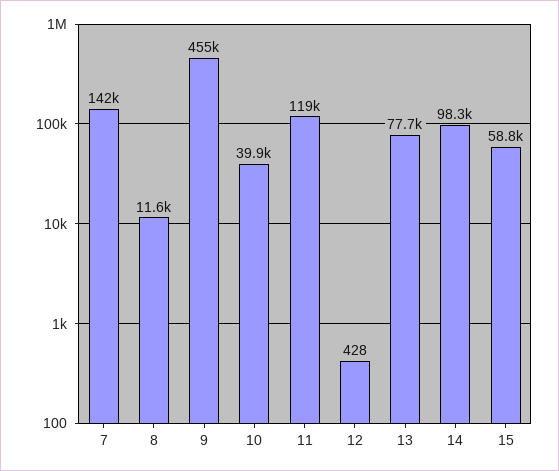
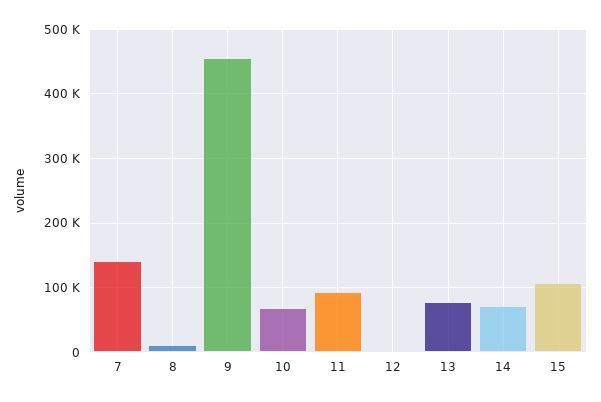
10: 39900 -> 70000
11: 119000 -> 90000
14: 98300 -> 70000
15: 58800 -> 110000

